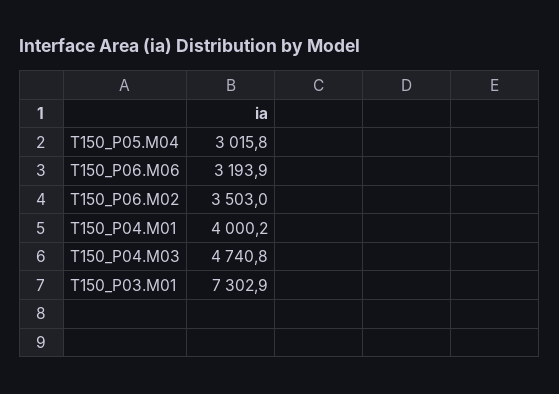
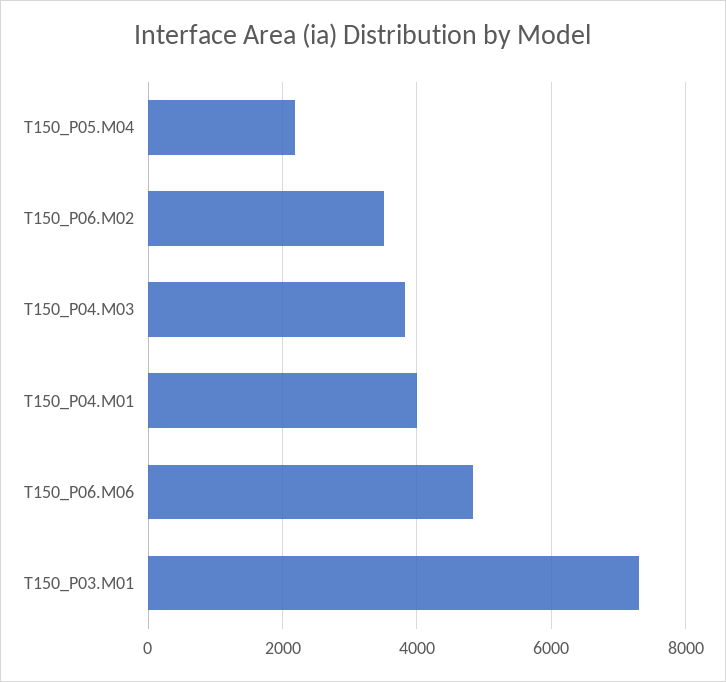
T150_P05.M04: 3015.8 -> 2200
T150_P06.M06: 3193.9 -> 4800
T150_P04.M03: 4740.8 -> 3800

